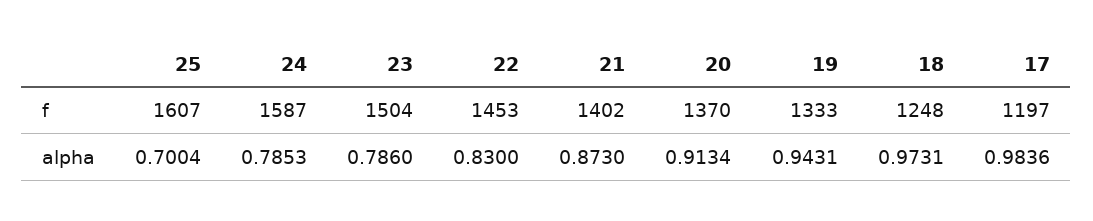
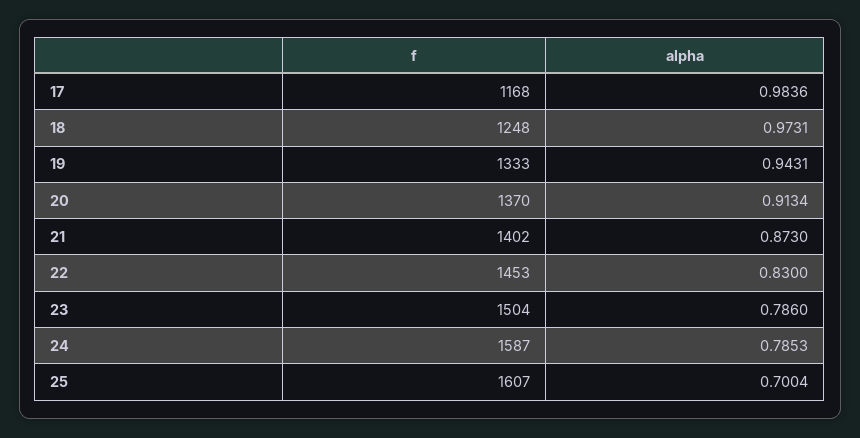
17, f: 1197 -> 1168

